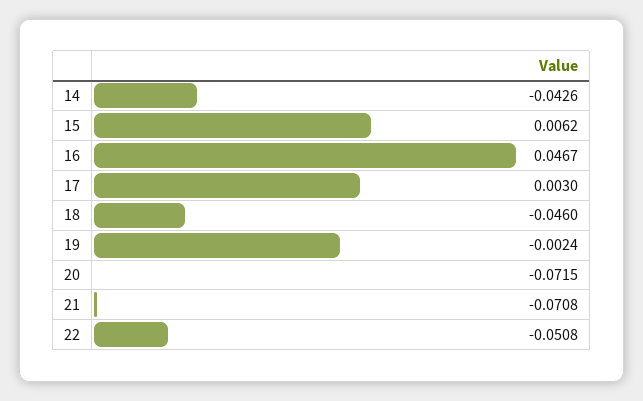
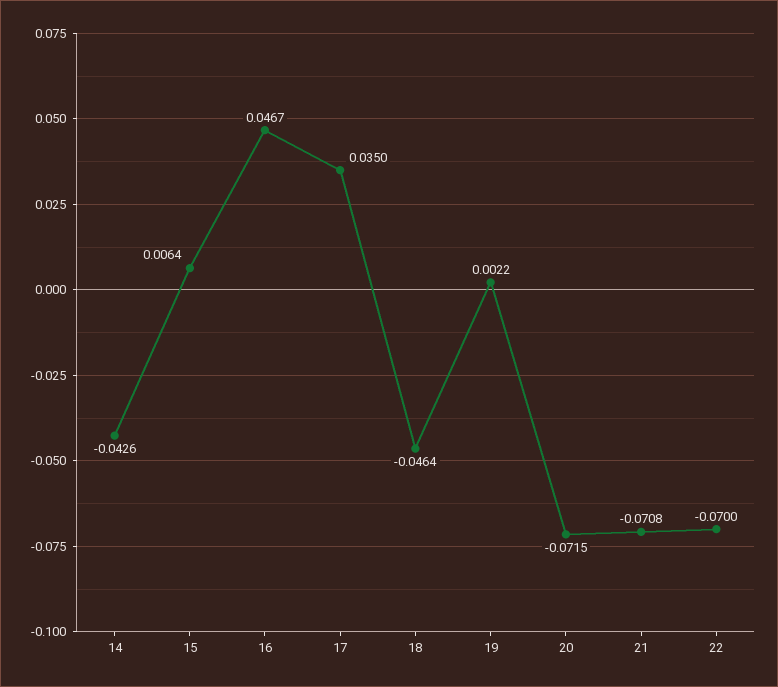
15: 0.0062 -> 0.0064
17: 0.003 -> 0.035
18: -0.046 -> -0.0464
19: -0.0024 -> 0.0022
22: -0.0508 -> -0.07

